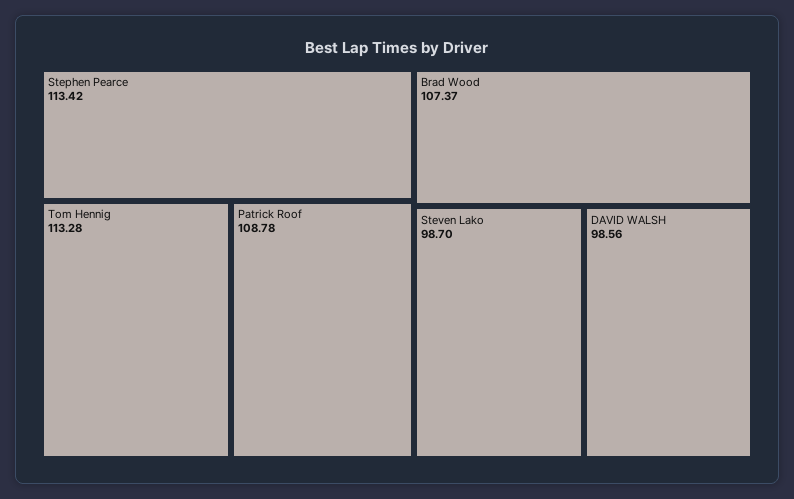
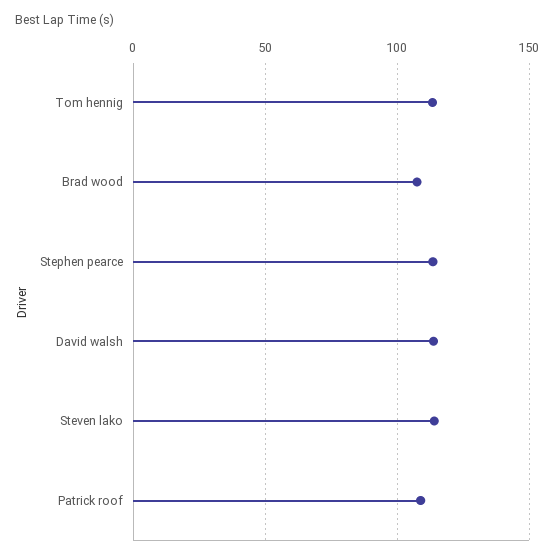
Steven Lako: 98.7 -> 115
DAVID WALSH: 98.56 -> 115

